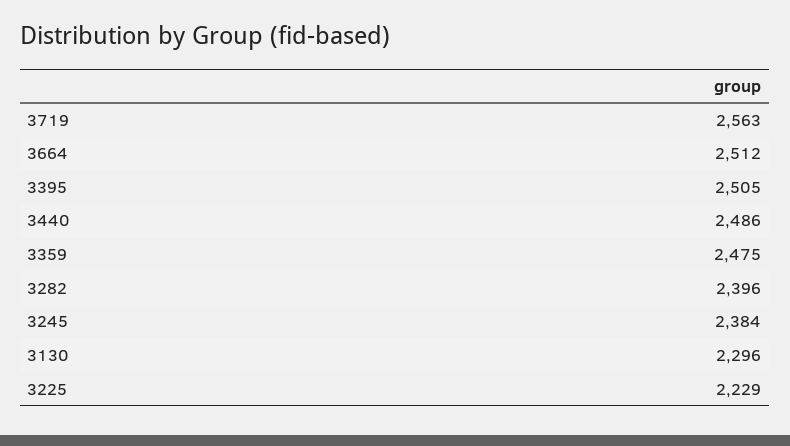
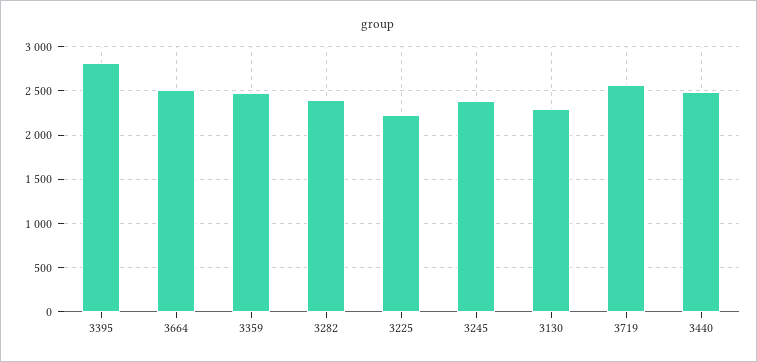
3395: 2505 -> 2800

